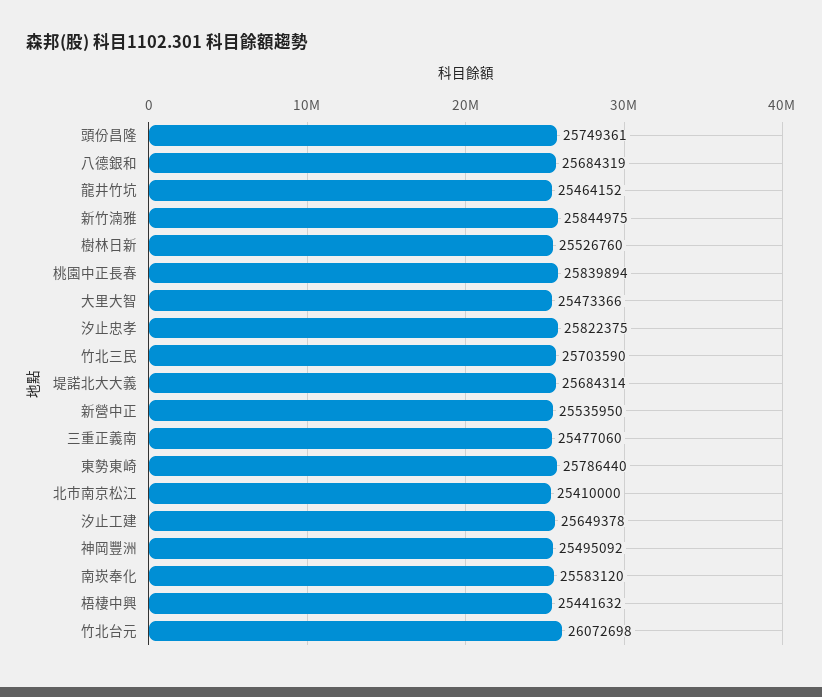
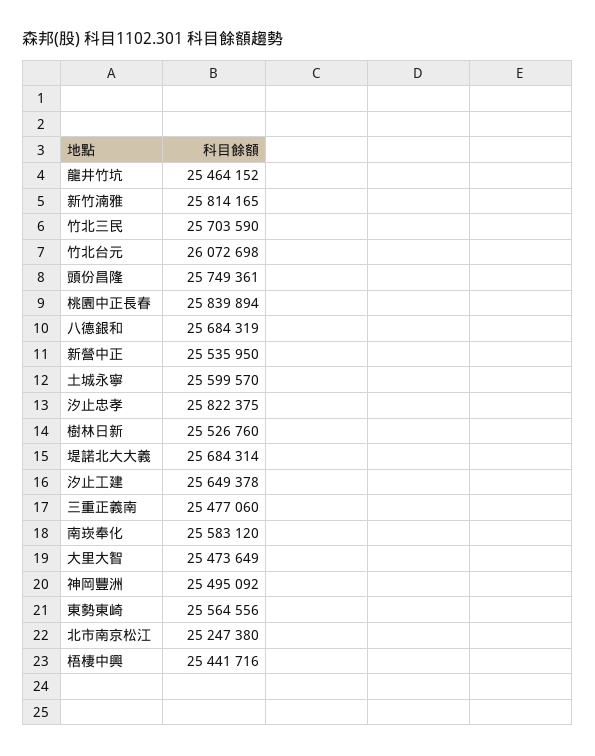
新竹湳雅: 25844975 -> 25814165
大里大智: 25473366 -> 25473649
東勢東崎: 25786440 -> 25564556
北市南京松江: 25410000 -> 25247380
梧棲中興: 25441632 -> 25441716
土城永寧: none -> 25599570

